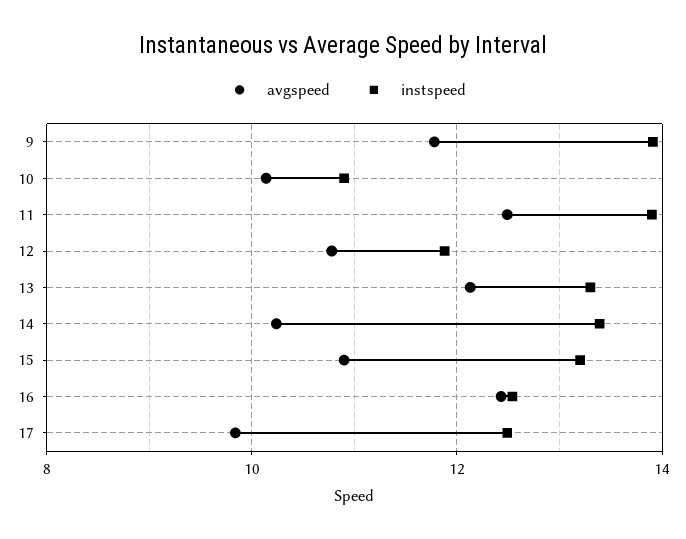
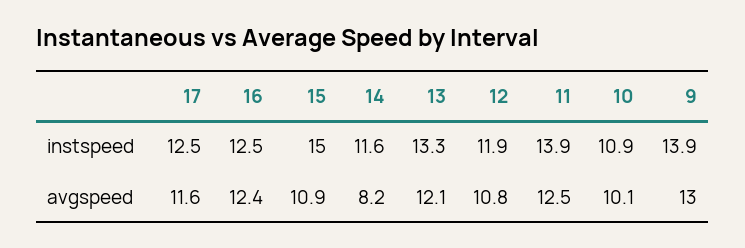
avgspeed, 9: 11.8 -> 13
avgspeed, 14: 10.2 -> 8.2
instspeed, 14: 13.4 -> 11.6
instspeed, 15: 13.2 -> 15
avgspeed, 17: 9.8 -> 11.6

